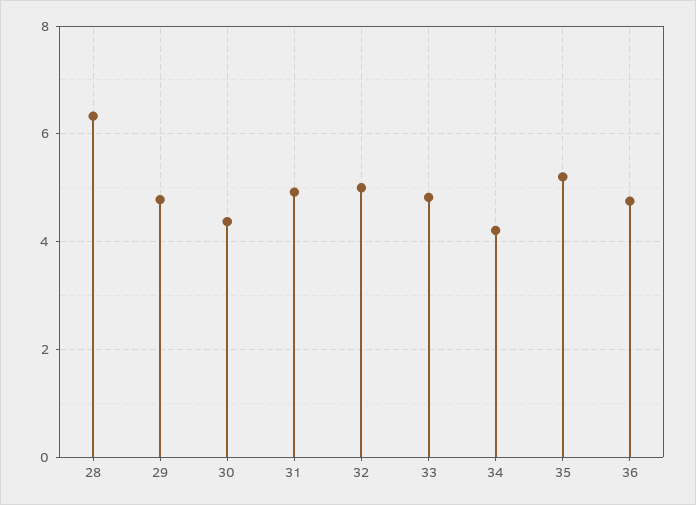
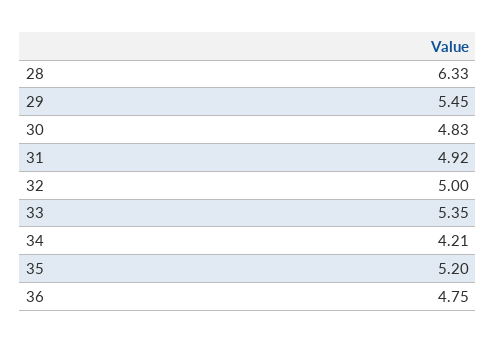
29: 4.8 -> 5.45
30: 4.4 -> 4.83
33: 4.8 -> 5.35

